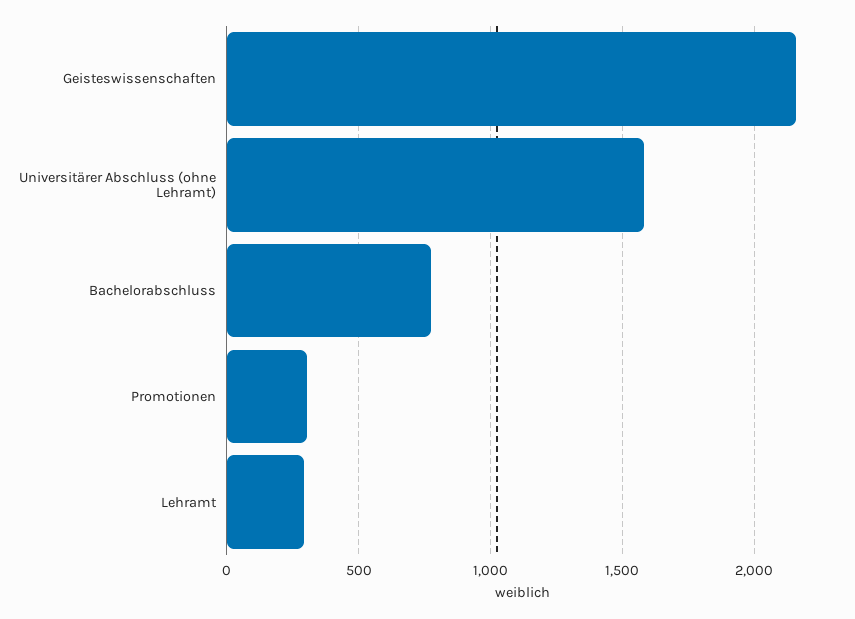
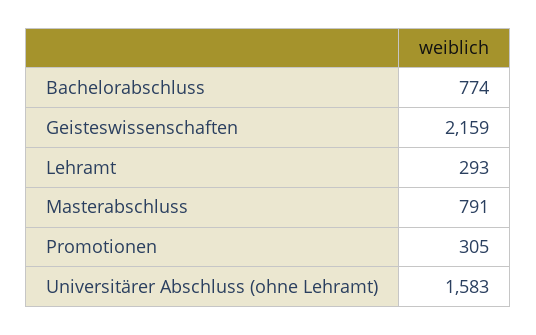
Masterabschluss: none -> 791

